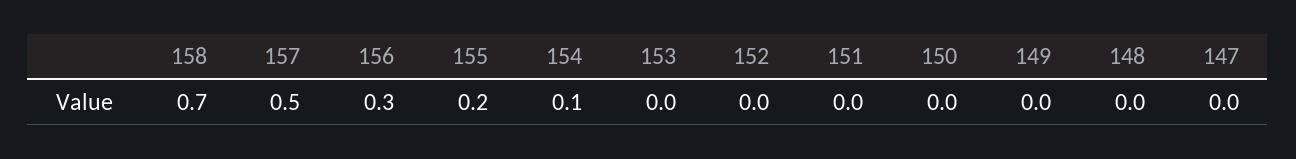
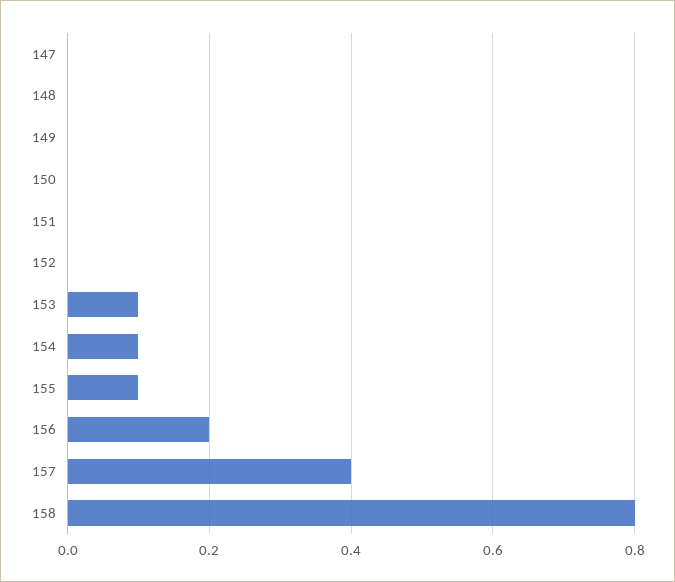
158: 0.7 -> 0.8
157: 0.5 -> 0.4
156: 0.3 -> 0.2
155: 0.2 -> 0.1
153: 0 -> 0.1

